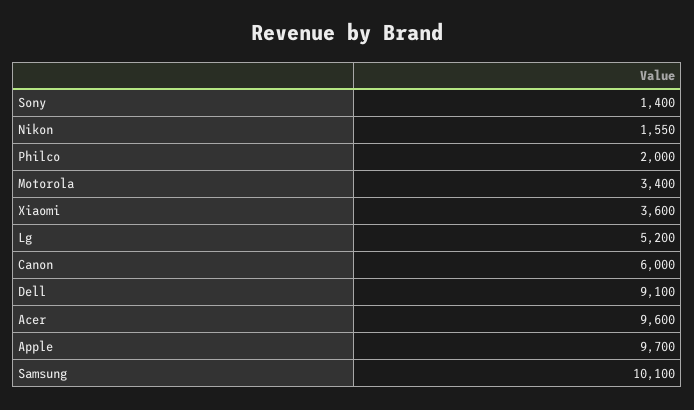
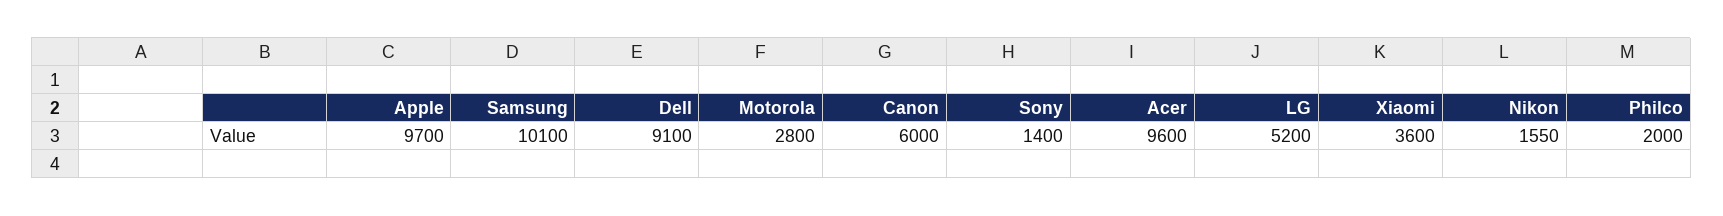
Motorola: 3400 -> 2800

